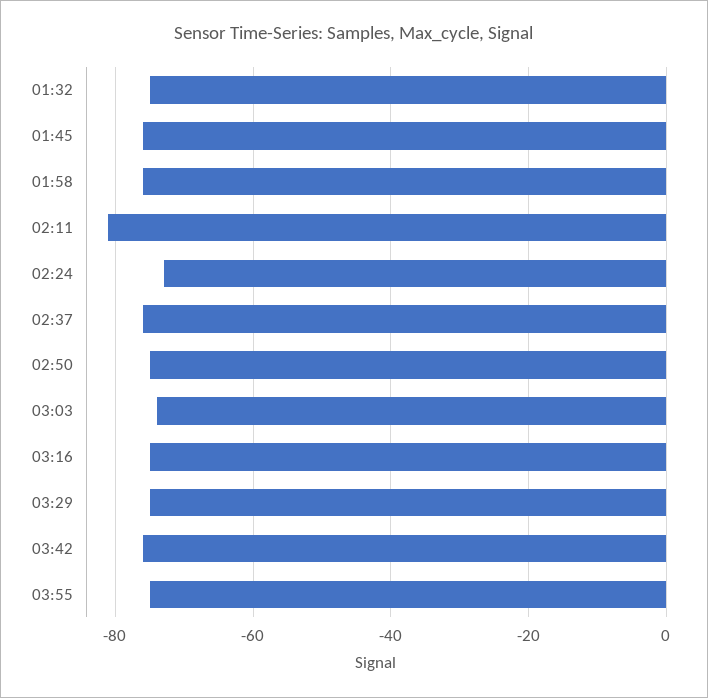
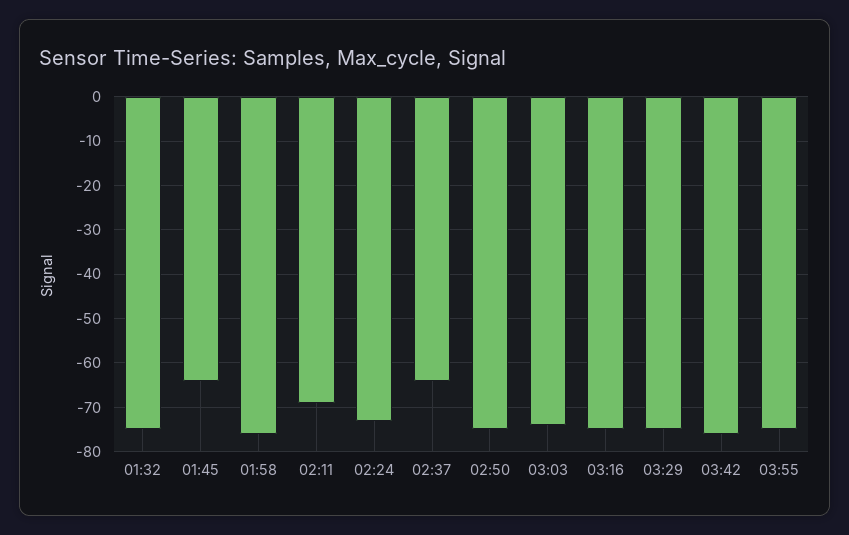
01:45: -75 -> -65
02:11: -80 -> -70
02:37: -75 -> -65

